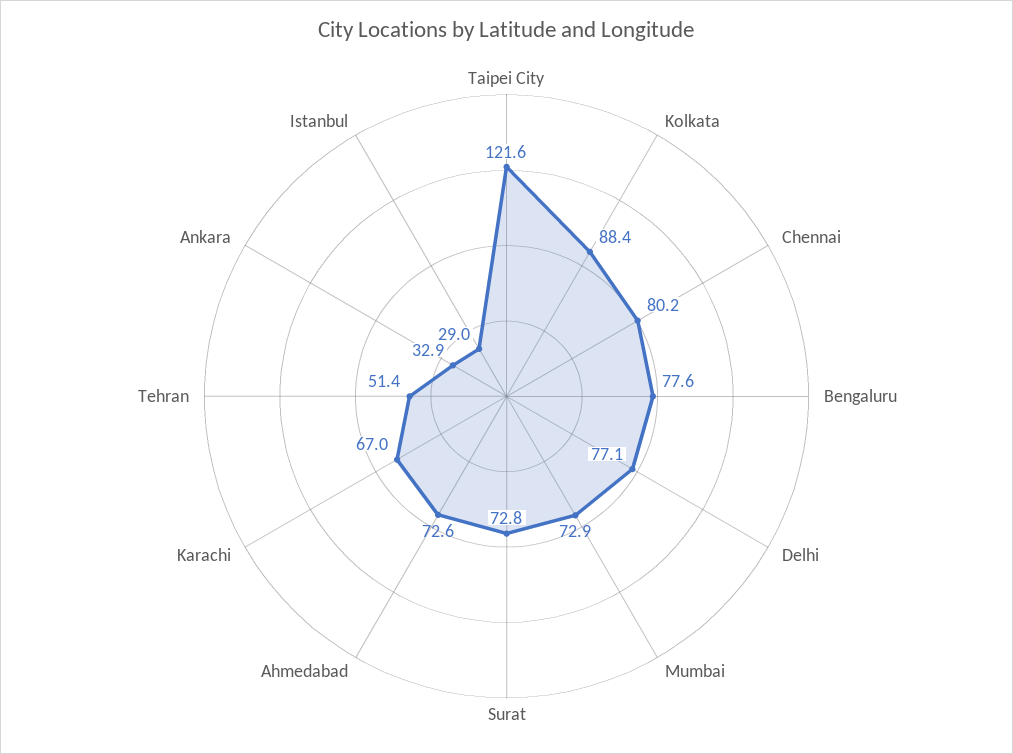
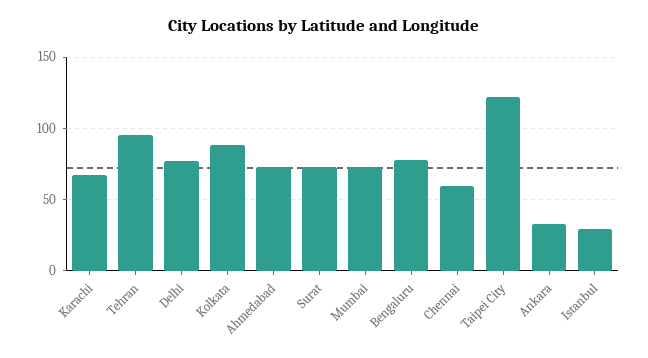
Chennai: 80.2 -> 60
Tehran: 51.4 -> 95

